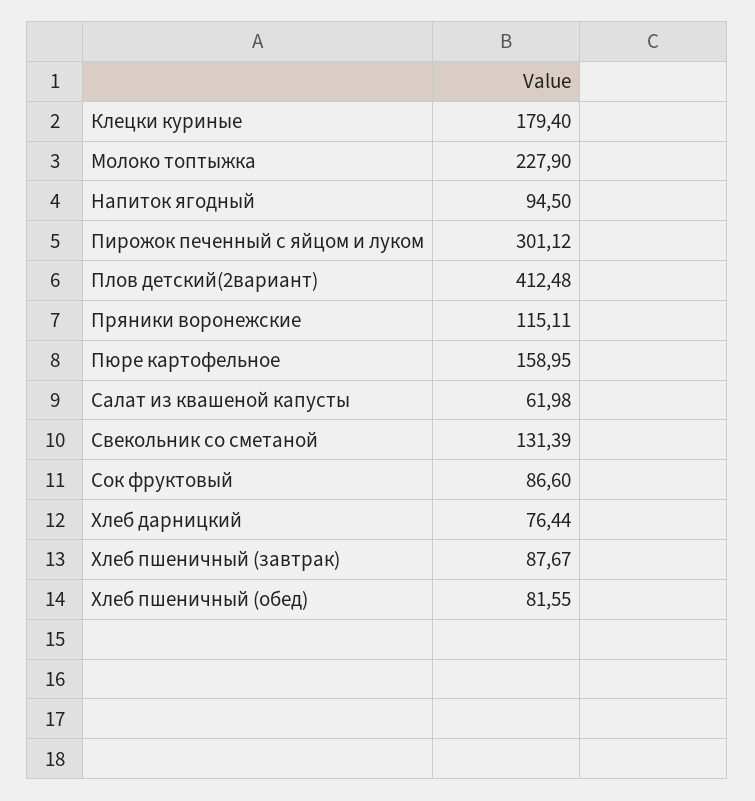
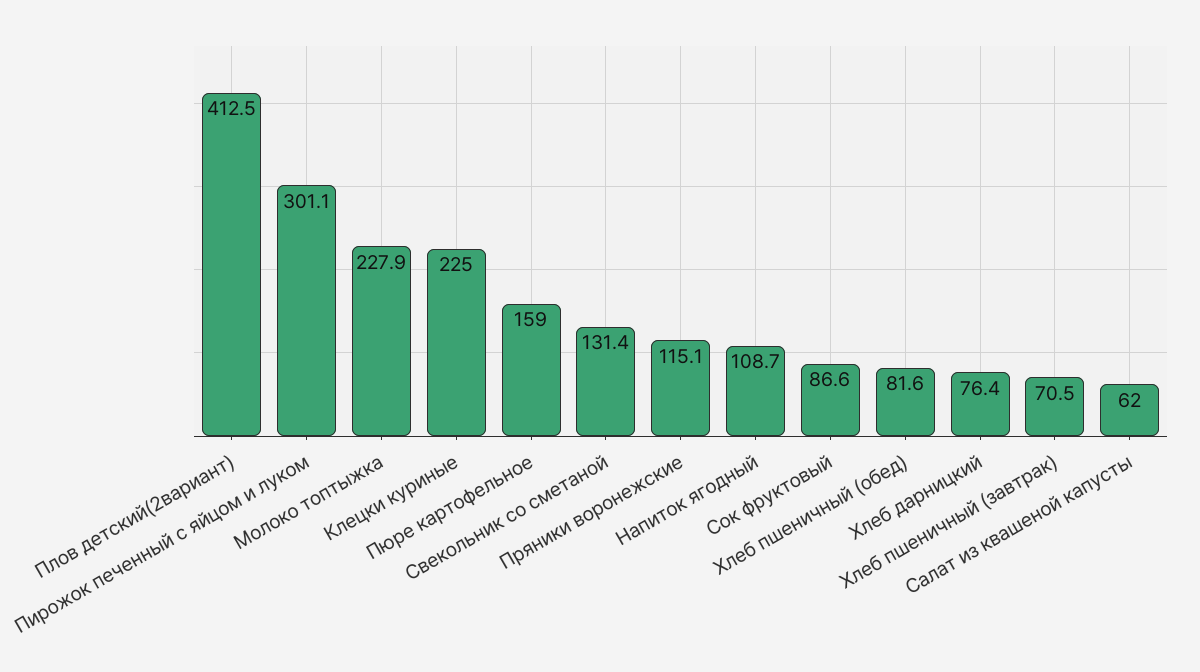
Клецки куриные: 179.4 -> 225
Напиток ягодный: 94.5 -> 108.7
Хлеб пшеничный (завтрак): 87.67 -> 70.5

